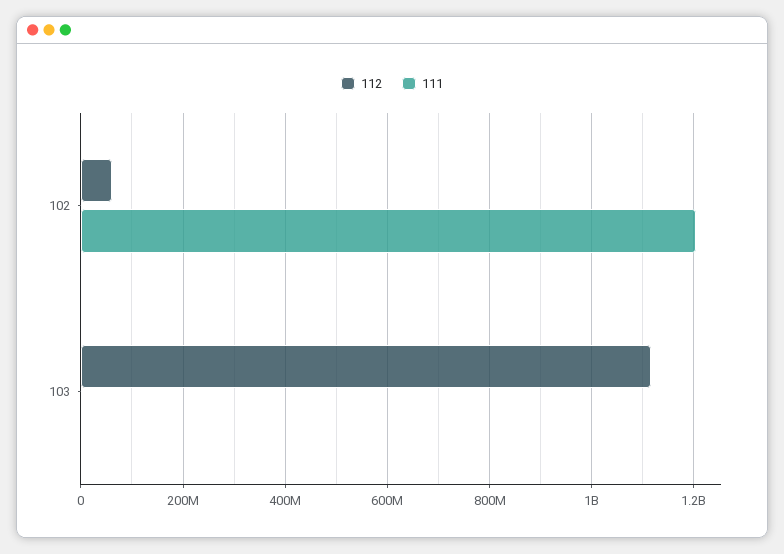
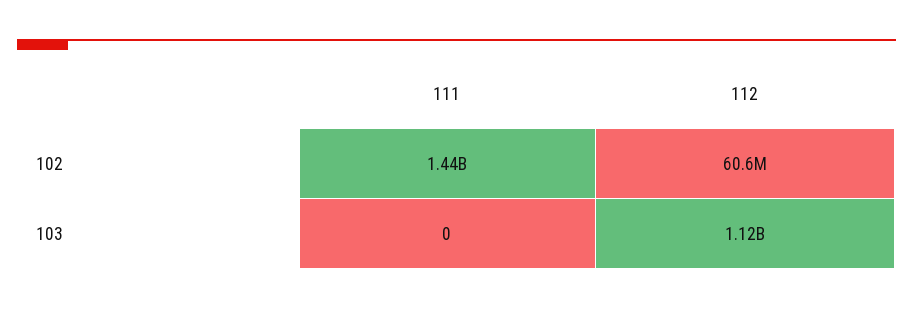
111, 102: 1200000000 -> 1440000000

